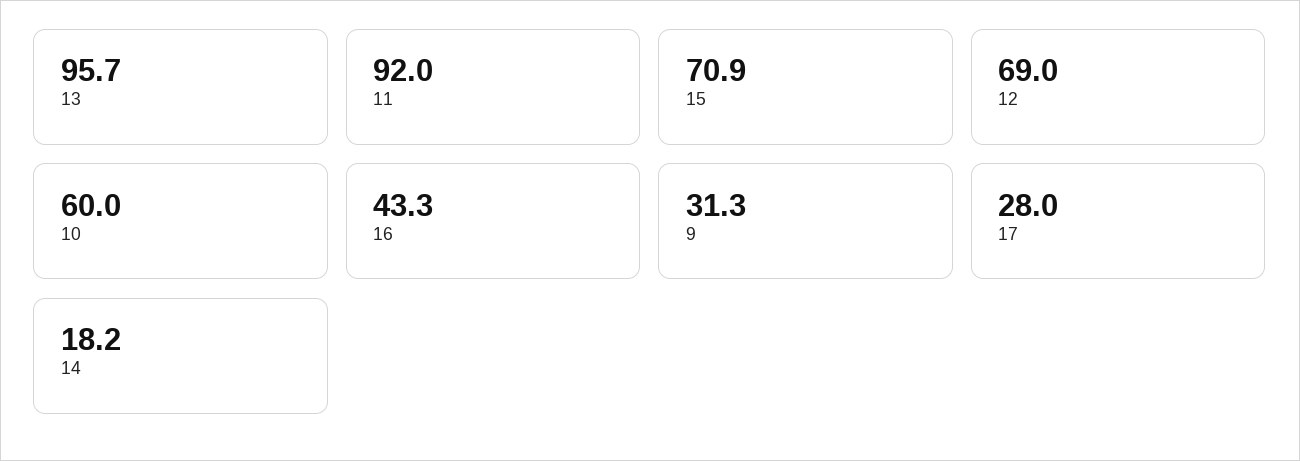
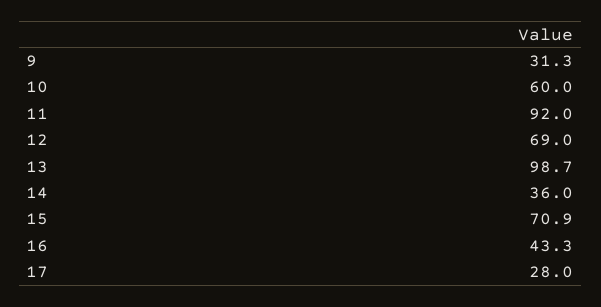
13: 95.7 -> 98.7
14: 18.2 -> 36

